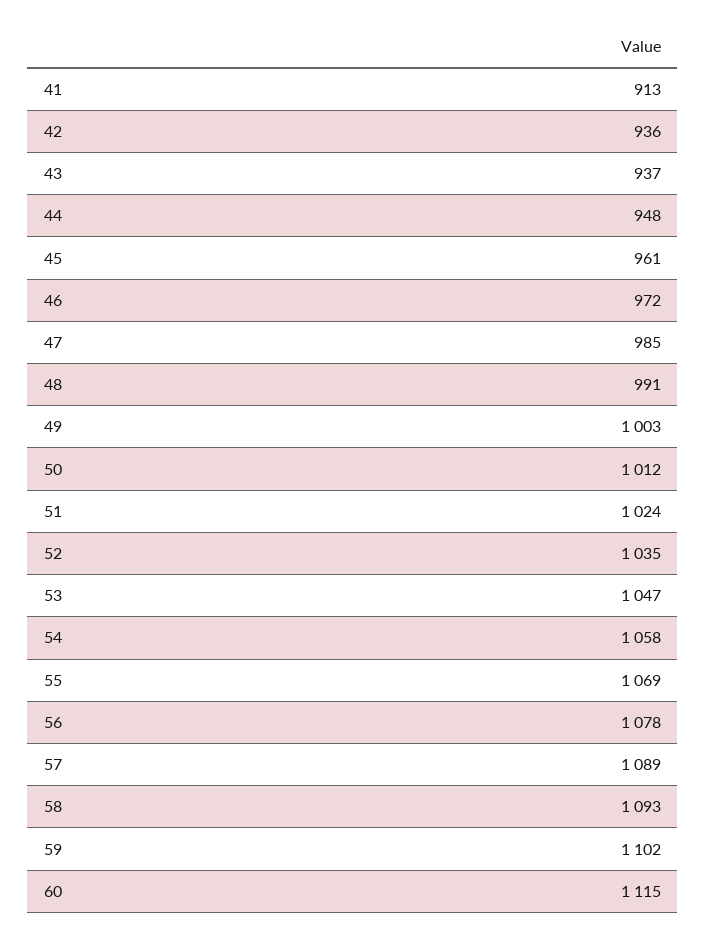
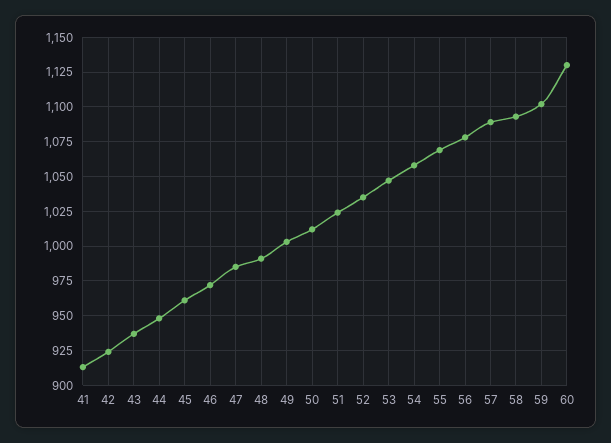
42: 936 -> 925
60: 1115 -> 1130

